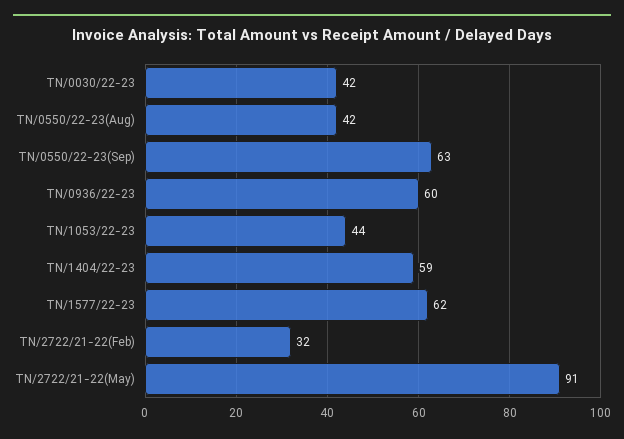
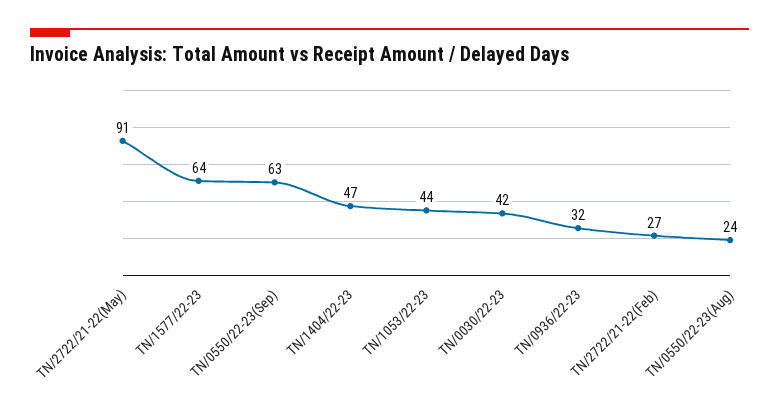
TN/0550/22-23(Aug): 42 -> 24
TN/0936/22-23: 60 -> 32
TN/1404/22-23: 59 -> 47
TN/1577/22-23: 62 -> 64
TN/2722/21-22(Feb): 32 -> 27

